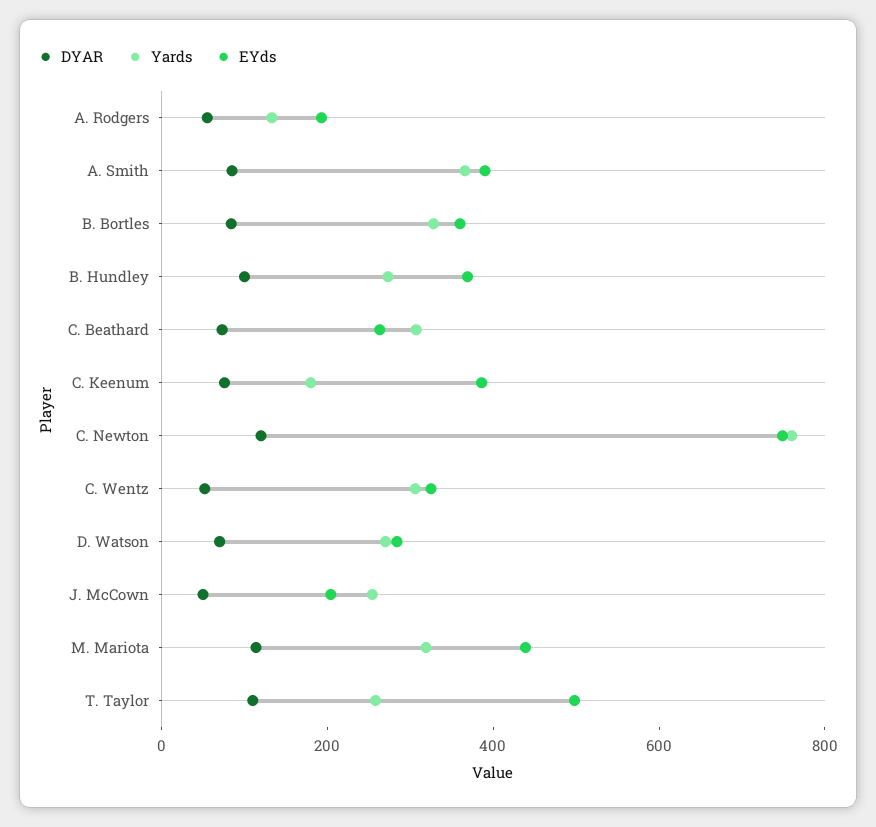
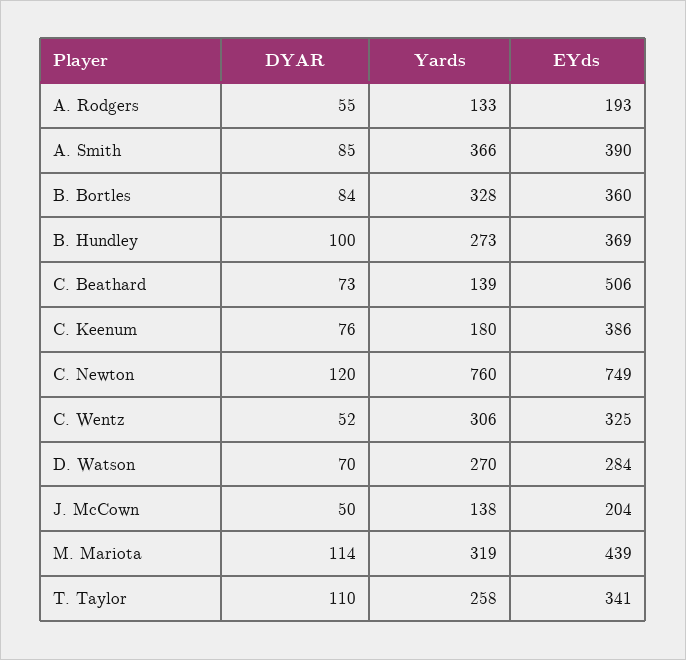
Yards, C. Beathard: 300 -> 139
EYds, C. Beathard: 250 -> 506
Yards, J. McCown: 250 -> 138
EYds, T. Taylor: 500 -> 341

